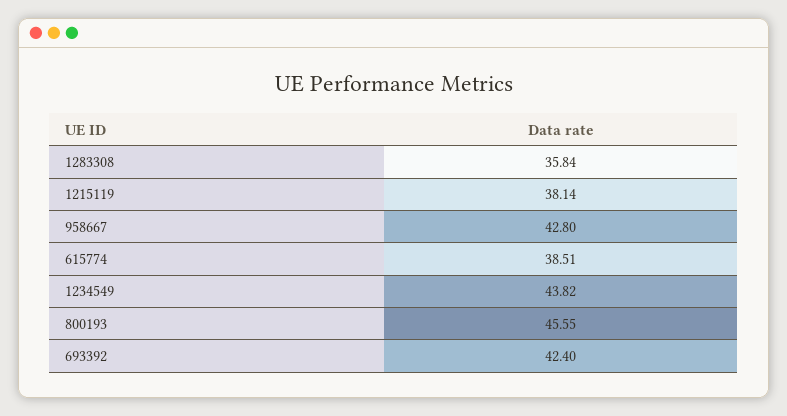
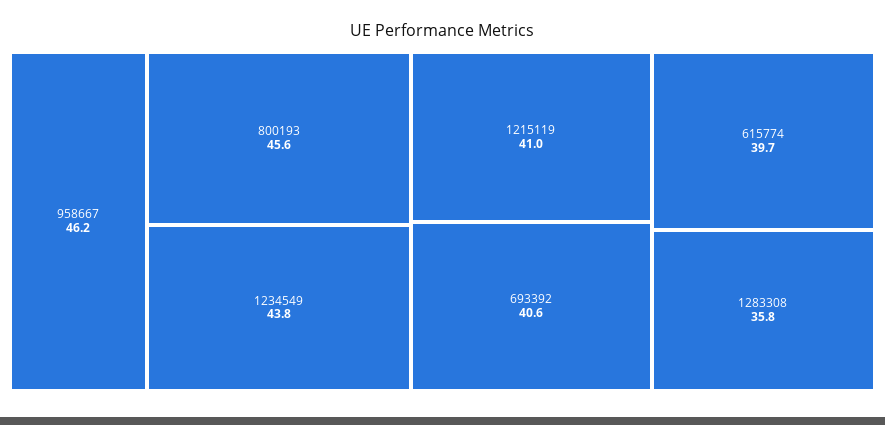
1215119: 38.14 -> 41
958667: 42.8 -> 46.2
615774: 38.51 -> 39.7
693392: 42.4 -> 40.6

